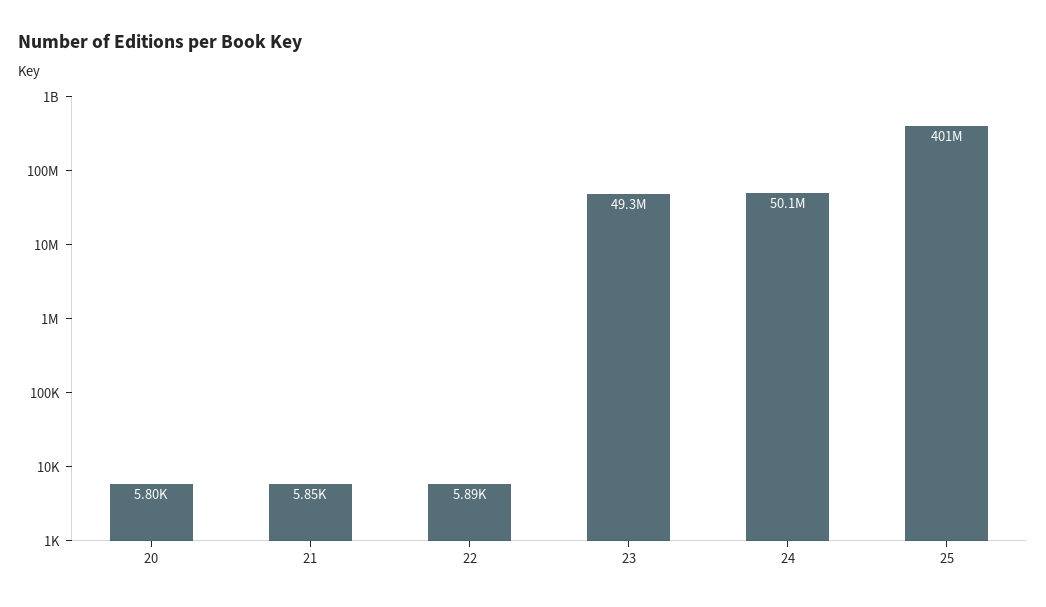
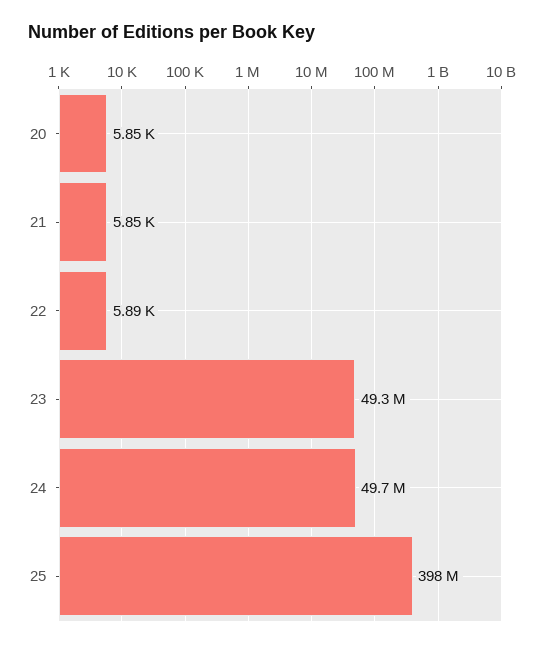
20: 5800 -> 5850
24: 50100000 -> 49700000
25: 401000000 -> 398000000

